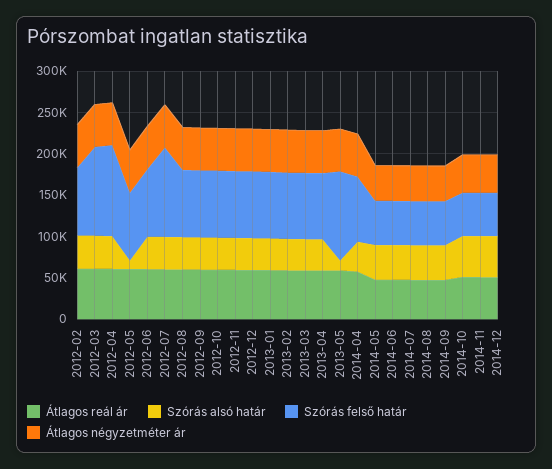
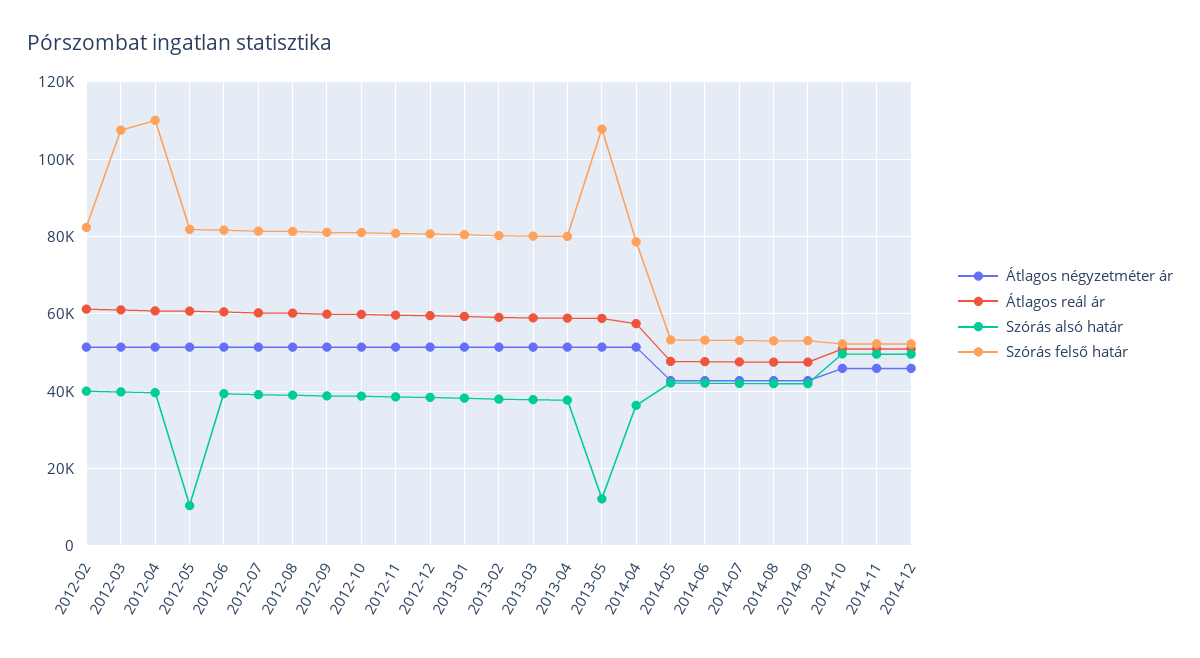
Szórás felső határ, 2012-07: 110000 -> 82000

